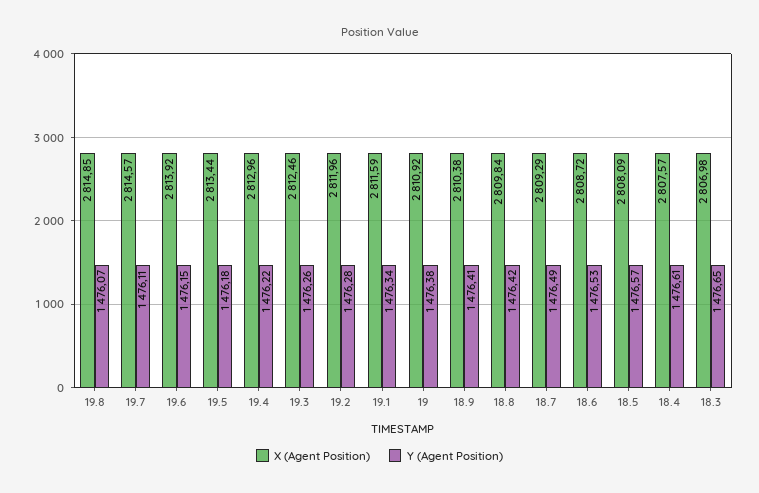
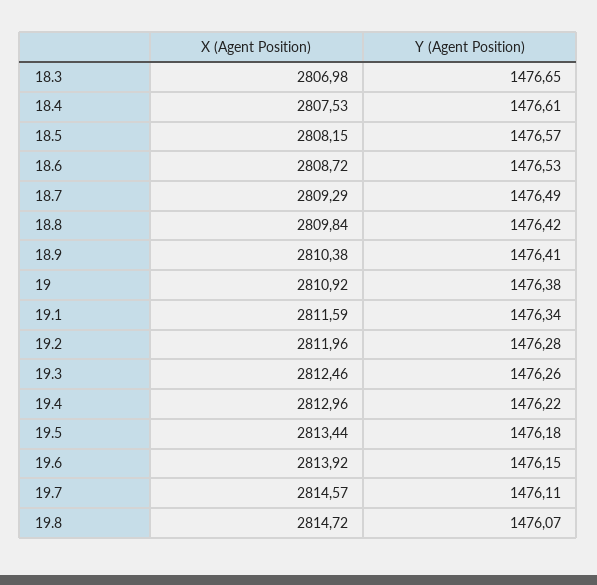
X (Agent Position), 19.8: 2814.85 -> 2814.72
X (Agent Position), 18.5: 2808.09 -> 2808.15
X (Agent Position), 18.4: 2807.57 -> 2807.53

